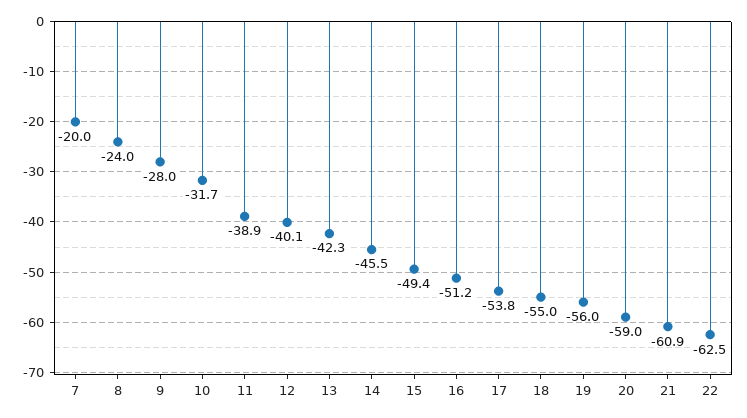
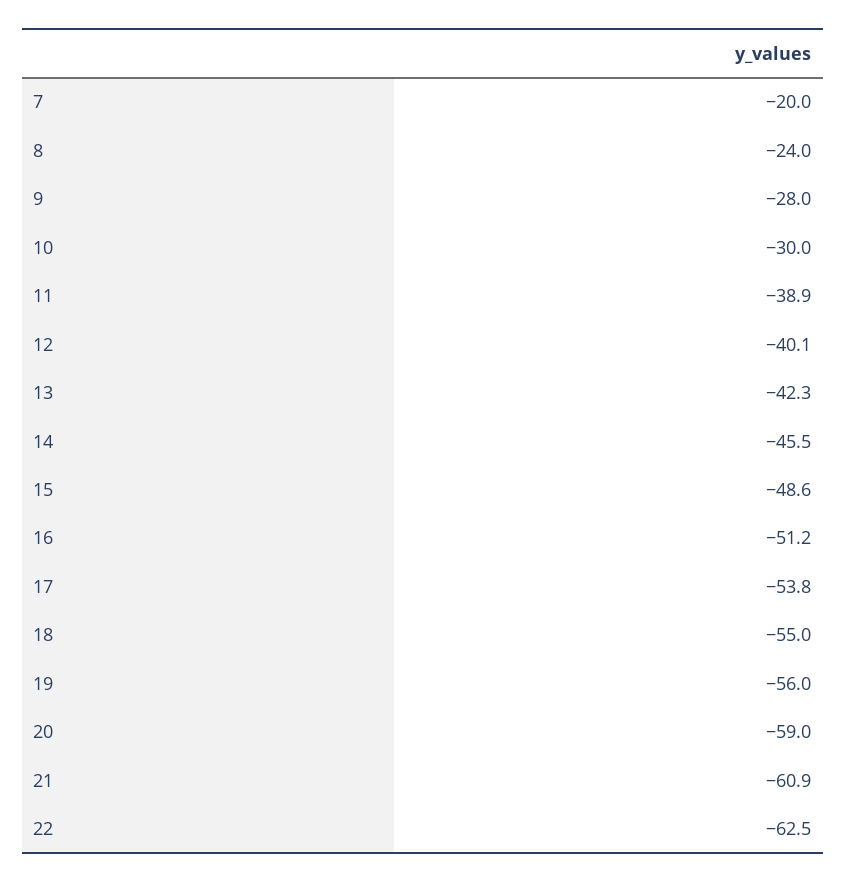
10: -31.7 -> -30
15: -49.4 -> -48.6

